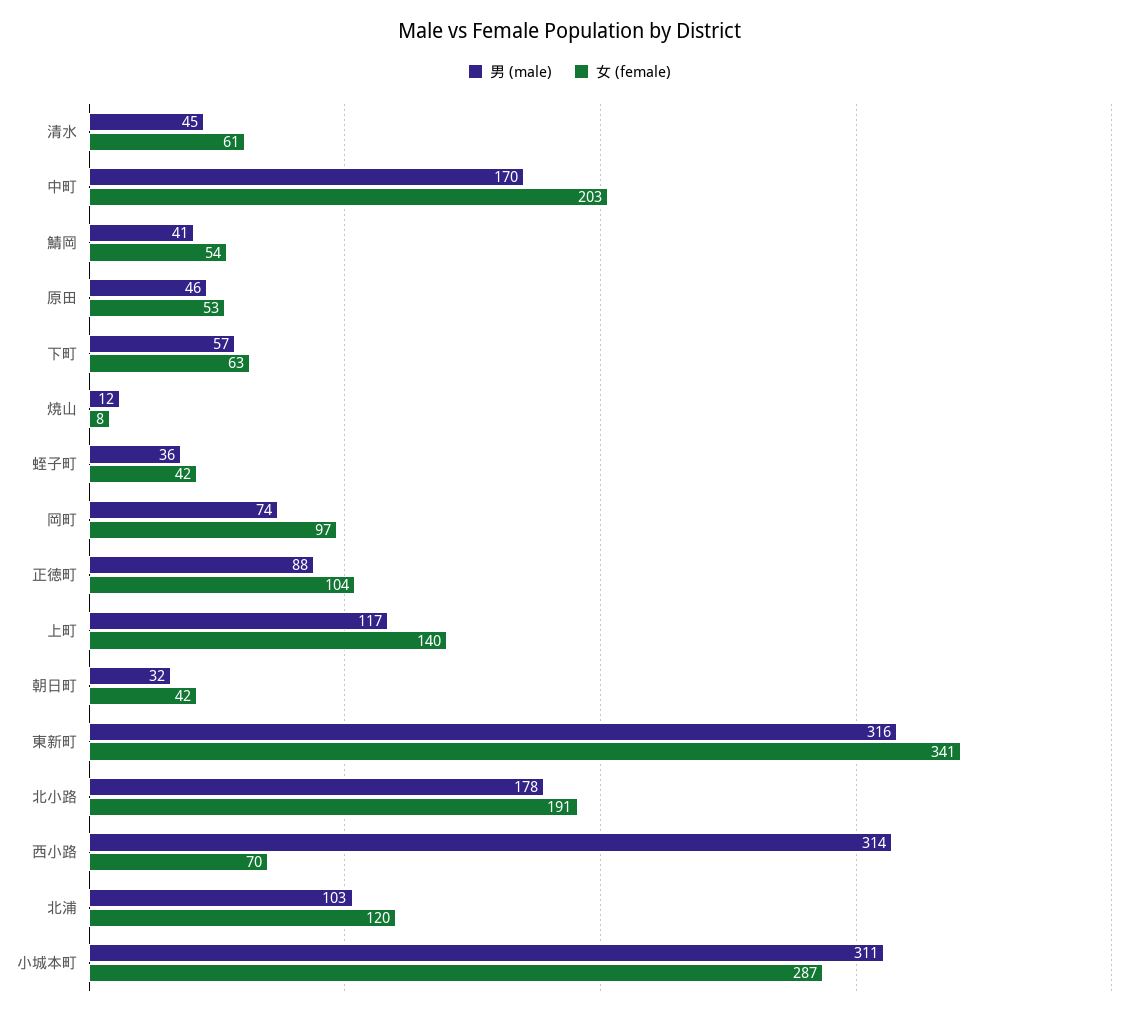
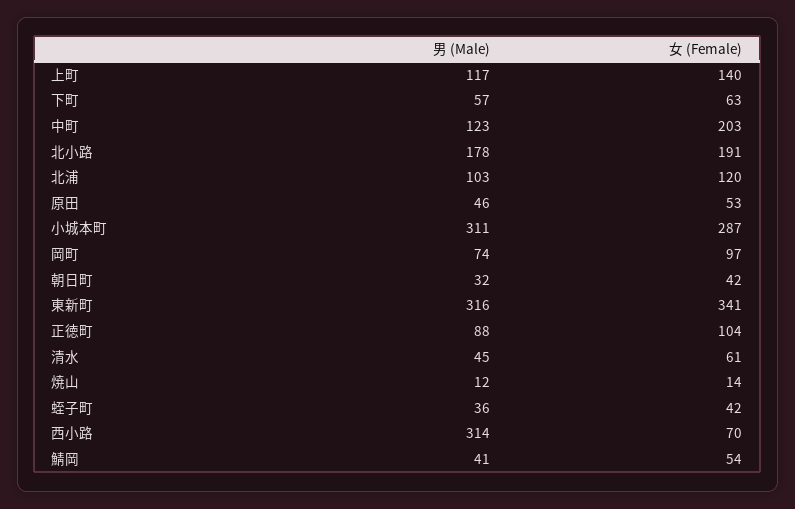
男 (male), 中町: 170 -> 123
女 (female), 焼山: 8 -> 14

